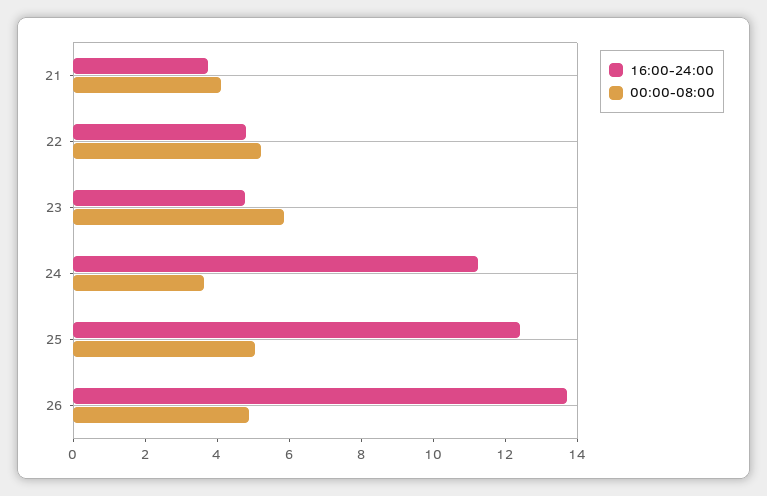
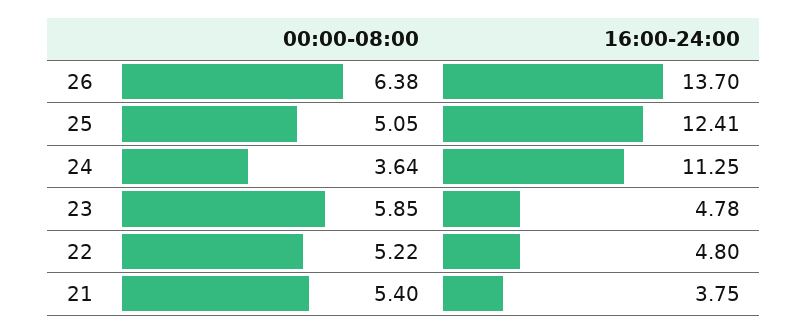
00:00-08:00, 21: 4 -> 5.4
00:00-08:00, 26: 5 -> 6.38

